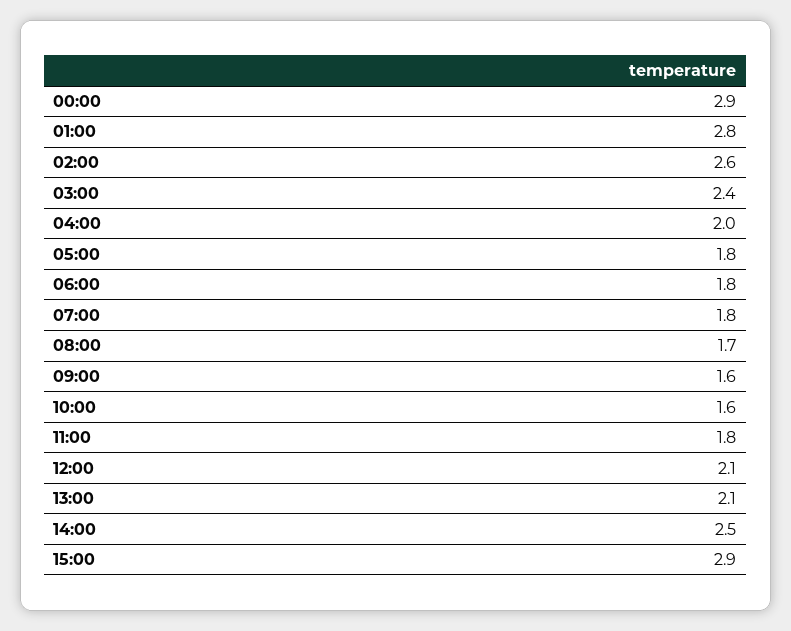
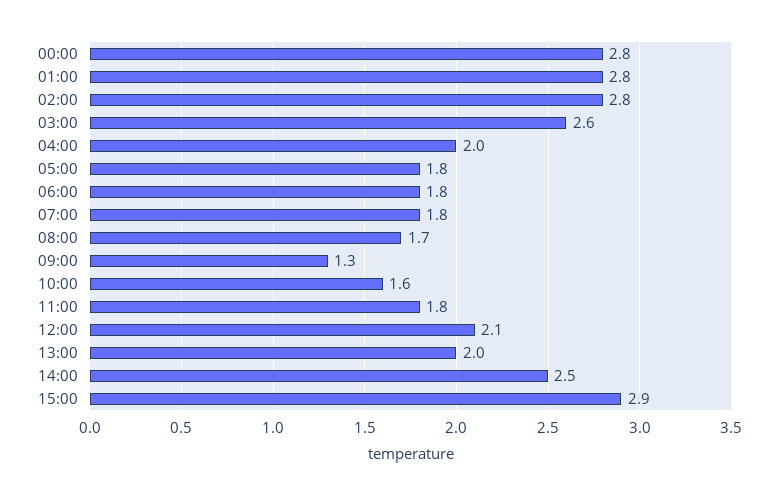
00:00: 2.9 -> 2.8
02:00: 2.6 -> 2.8
03:00: 2.4 -> 2.6
09:00: 1.6 -> 1.3
13:00: 2.1 -> 2

